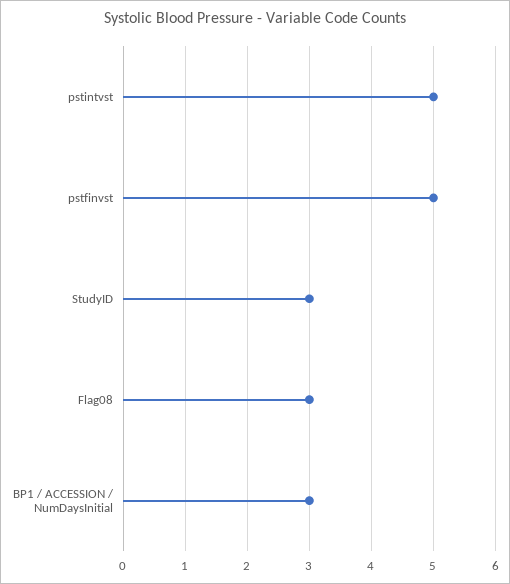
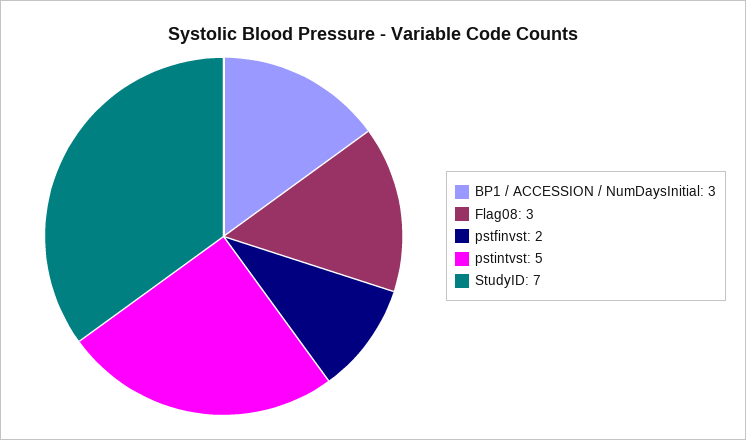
pstfinvst: 5 -> 2
StudyID: 3 -> 7

